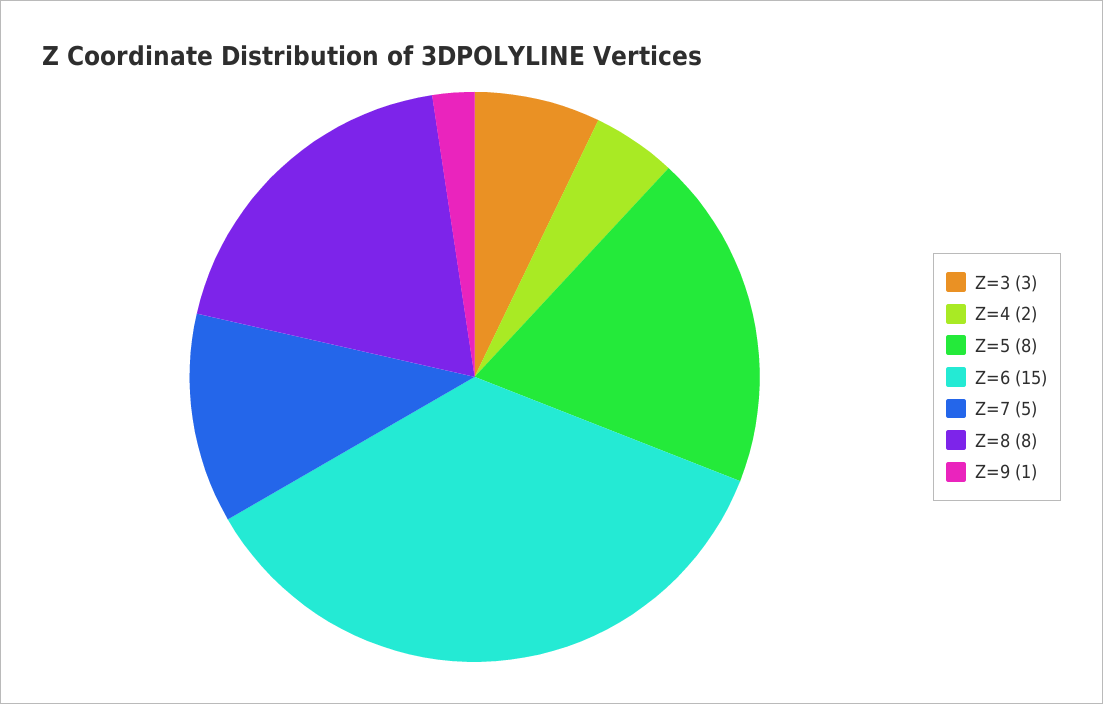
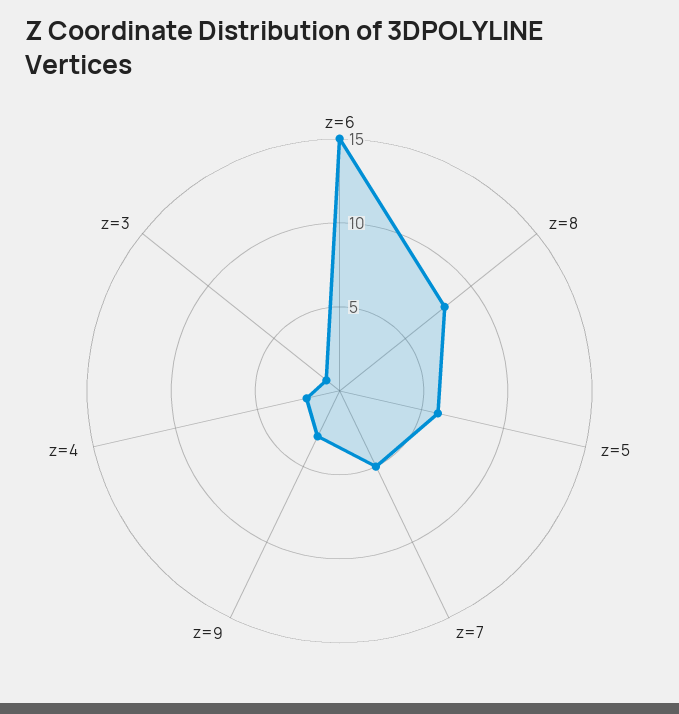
Z=3: 3 -> 1
Z=5: 8 -> 6
Z=9: 1 -> 3

